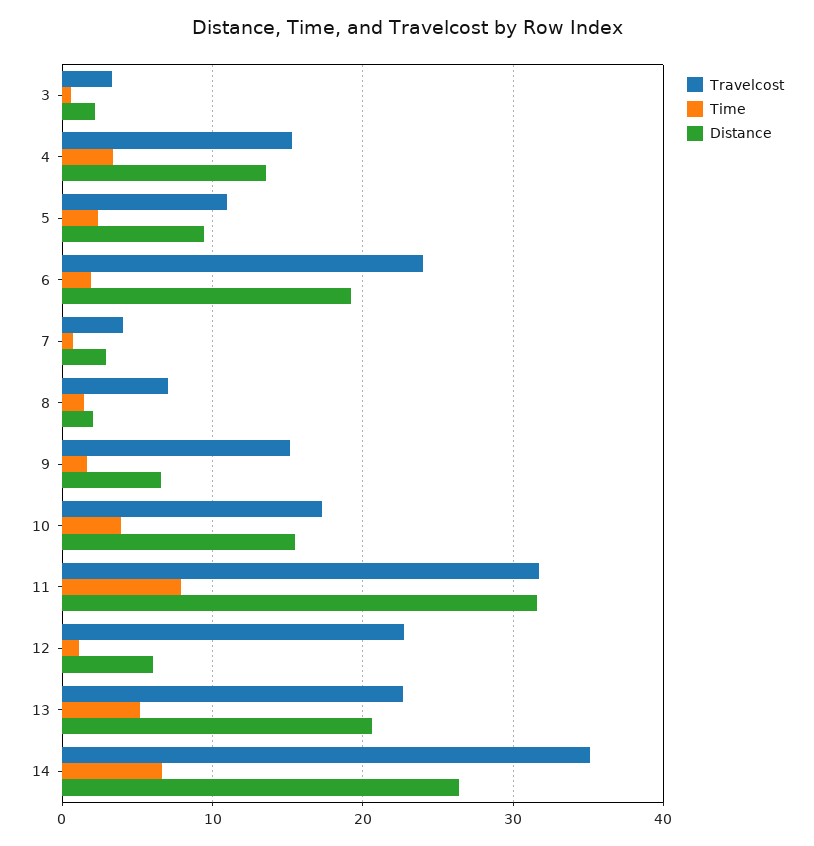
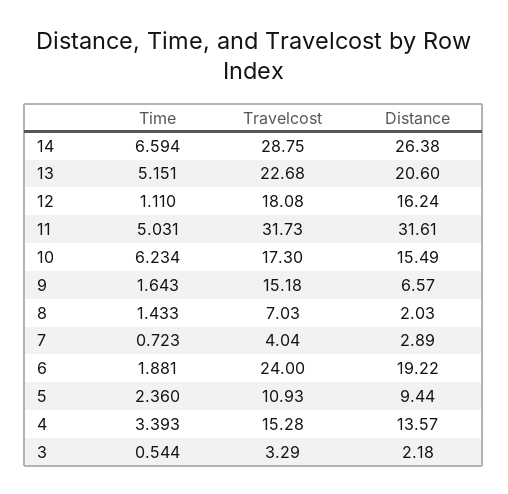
Time, 10: 4 -> 6.234
Time, 11: 8 -> 5.031
Travelcost, 12: 23 -> 18.08
Distance, 12: 6 -> 16.24
Travelcost, 14: 35 -> 28.75

